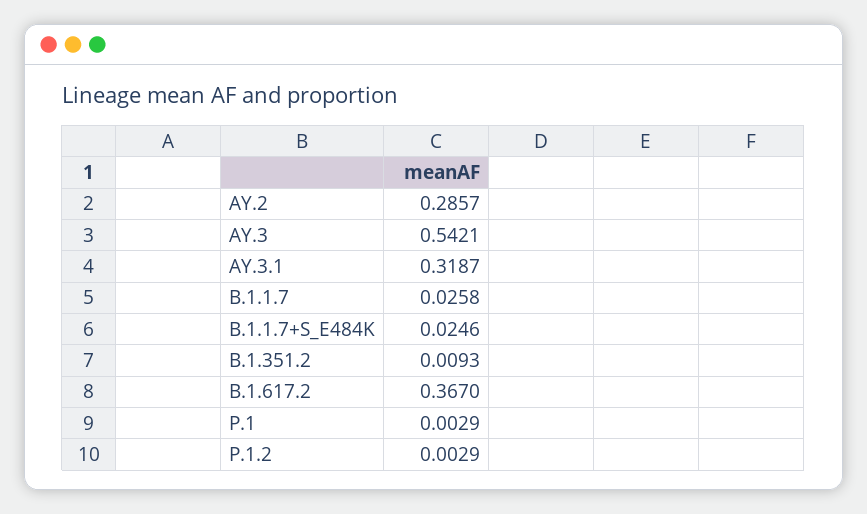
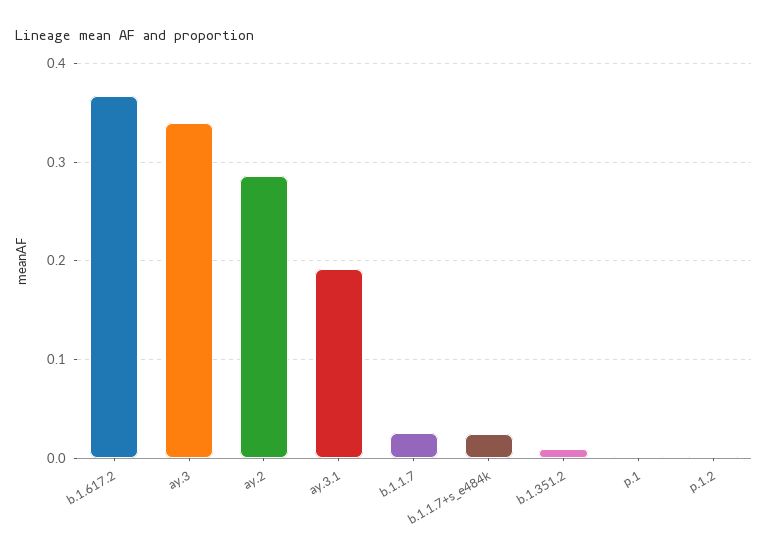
AY.3: 0.5421 -> 0.34
AY.3.1: 0.3187 -> 0.19

